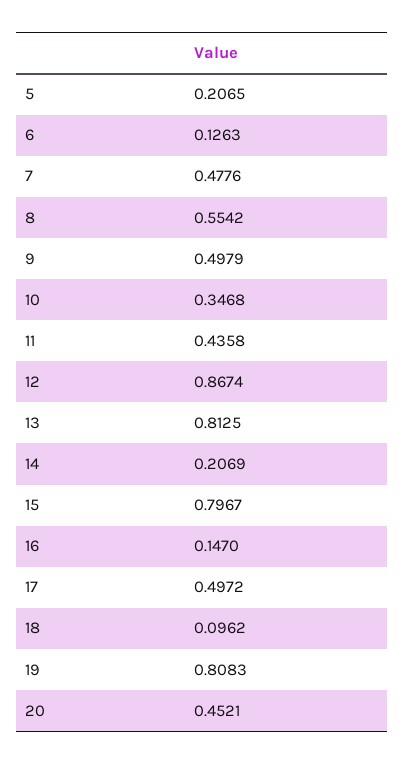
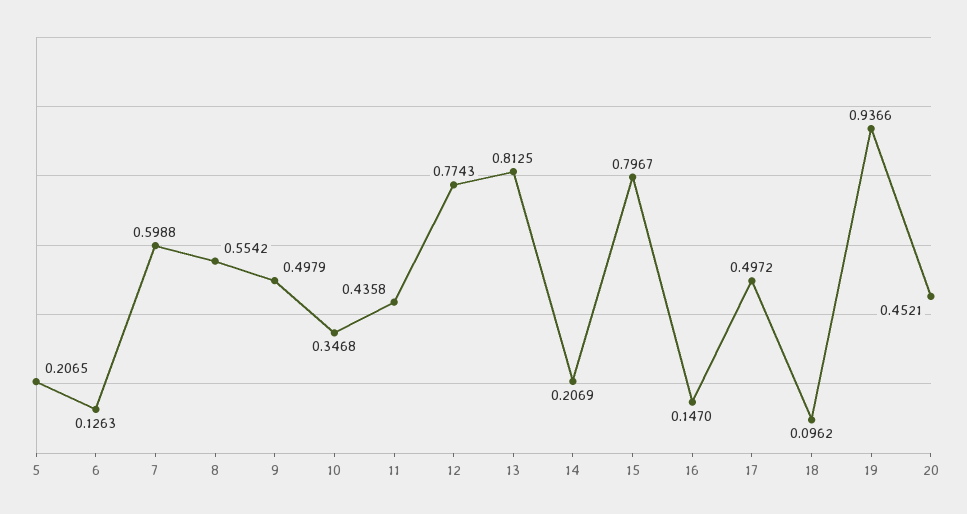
7: 0.4776 -> 0.5988
12: 0.8674 -> 0.7743
19: 0.8083 -> 0.9366

